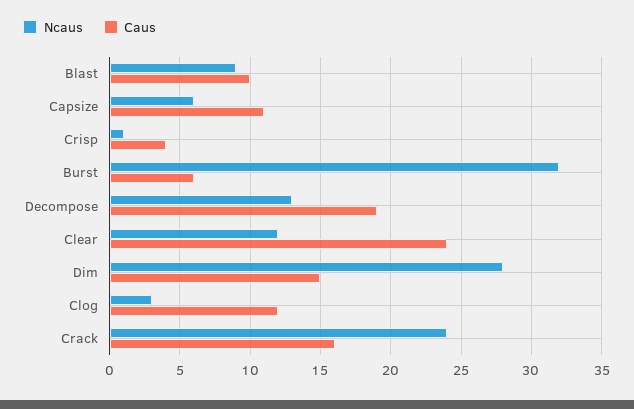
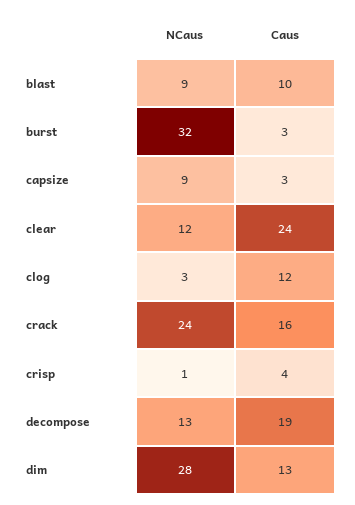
Ncaus, Capsize: 6 -> 9
Caus, Capsize: 11 -> 3
Caus, Burst: 6 -> 3
Caus, Dim: 15 -> 13

